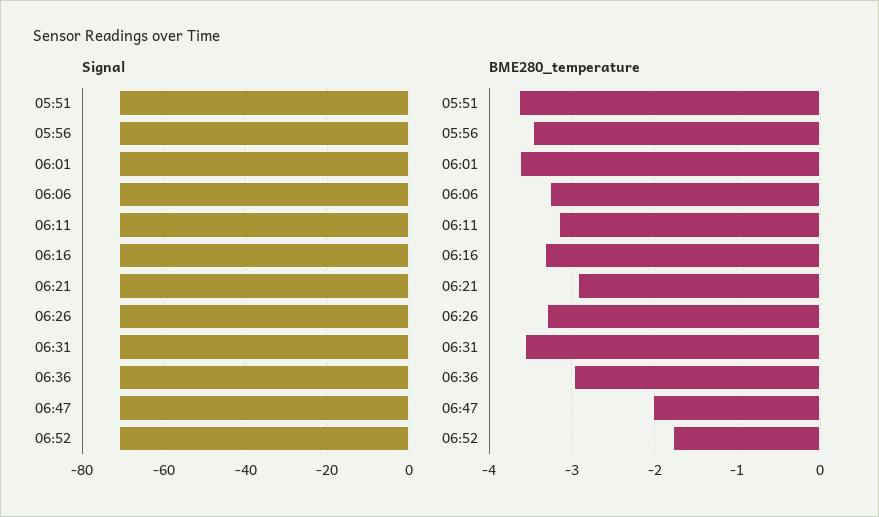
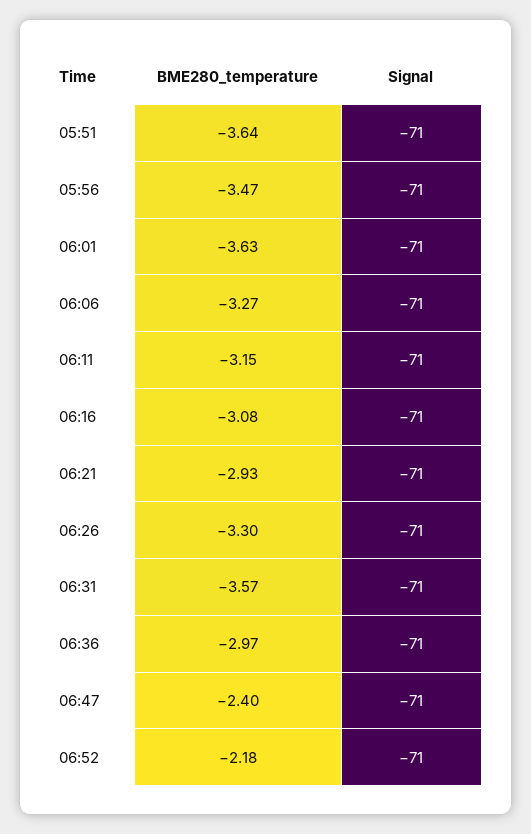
BME280_temperature, 06:16: -3.3 -> -3.08
BME280_temperature, 06:47: -2 -> -2.4
BME280_temperature, 06:52: -1.8 -> -2.18

